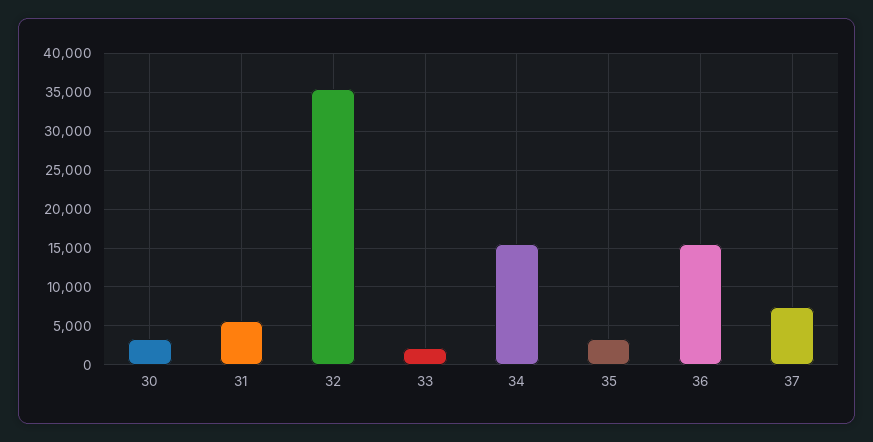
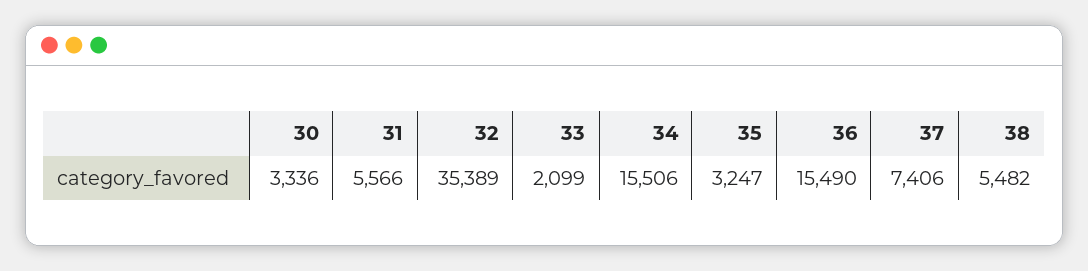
38: none -> 5482

